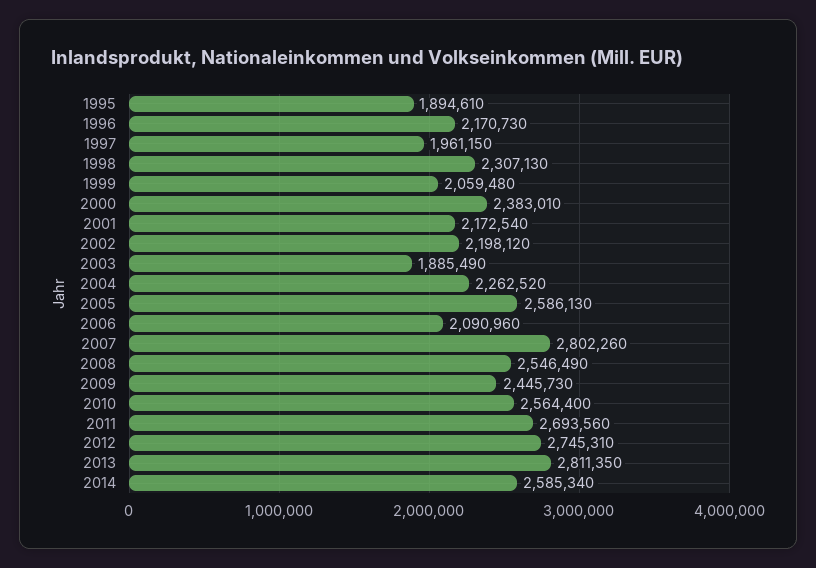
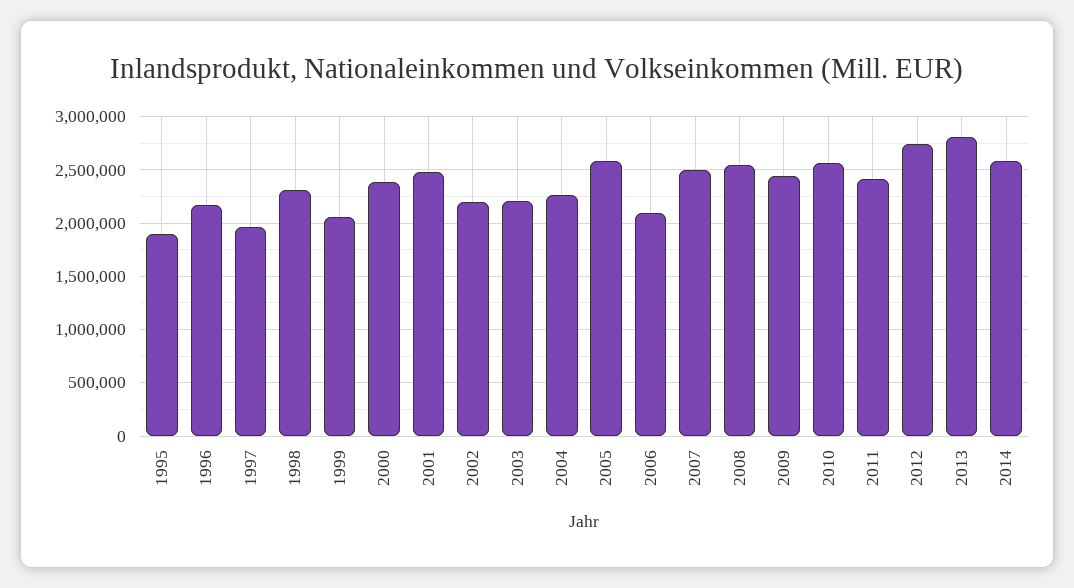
2001: 2172540 -> 2500000
2003: 1885490 -> 2200000
2007: 2802260 -> 2500000
2011: 2693560 -> 2400000

